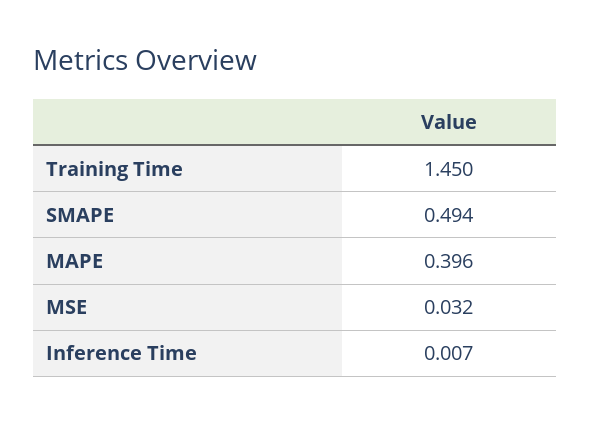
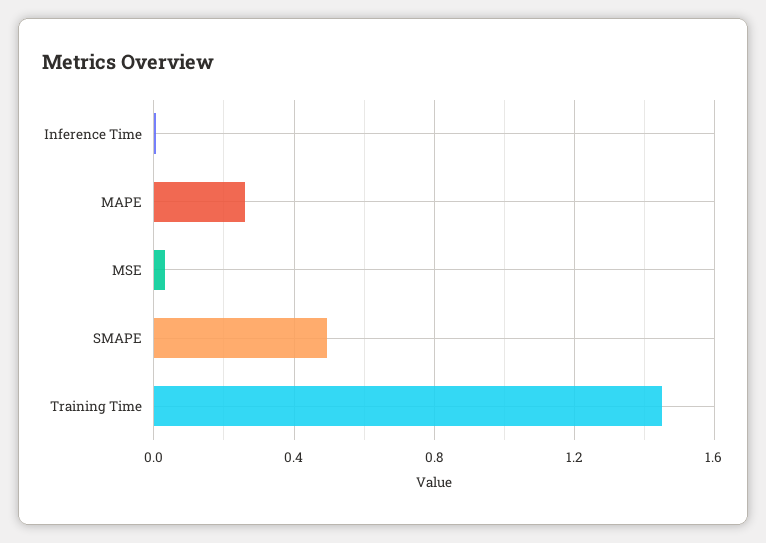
MAPE: 0.396 -> 0.25

